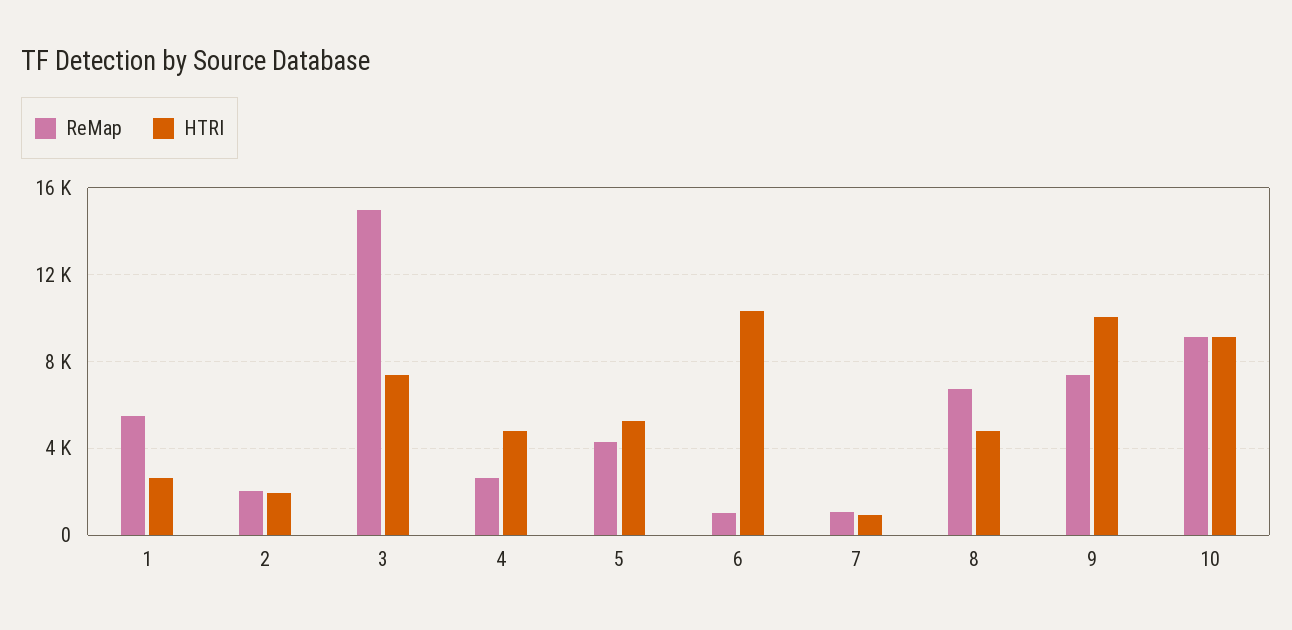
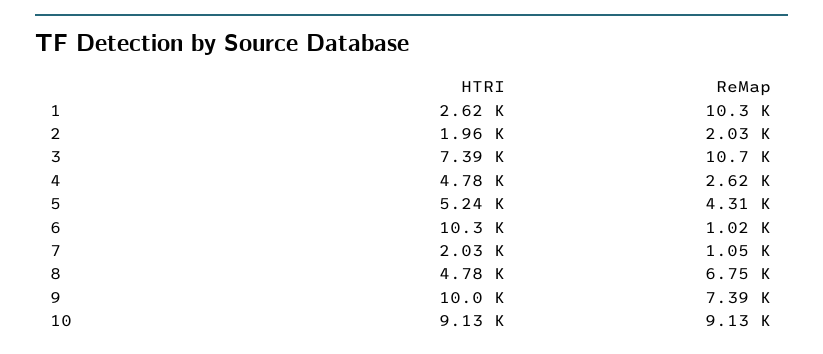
ReMap, 1: 5500 -> 10300
ReMap, 3: 15000 -> 10700
HTRI, 7: 1000 -> 2030

